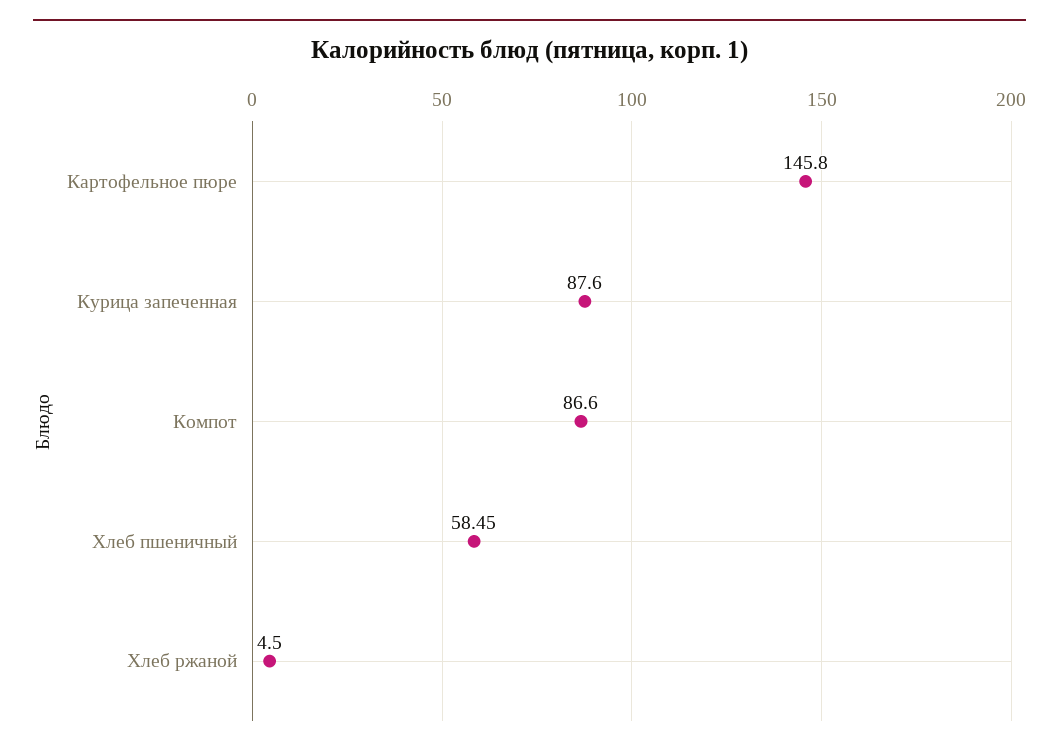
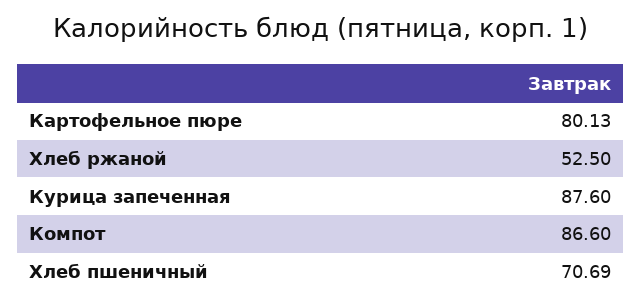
Картофельное пюре: 145.8 -> 80.13
Хлеб пшеничный: 58.45 -> 70.69
Хлеб ржаной: 4.5 -> 52.5

